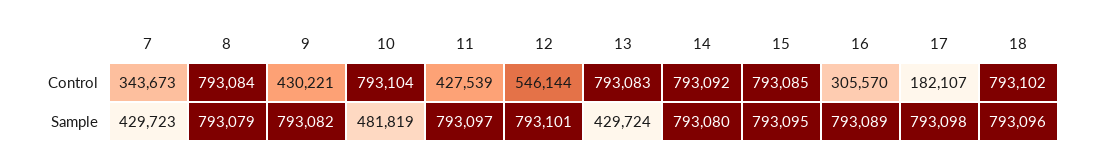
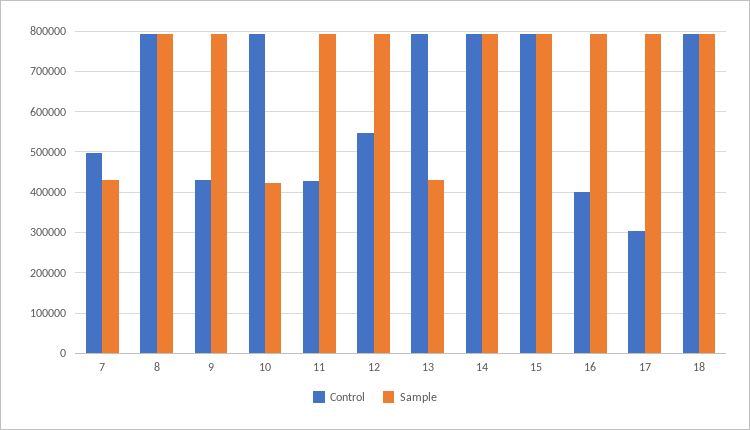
Control, 7: 343673 -> 500000
Control, 16: 305570 -> 400000
Control, 17: 182107 -> 300000
Sample, 10: 481819 -> 420000

